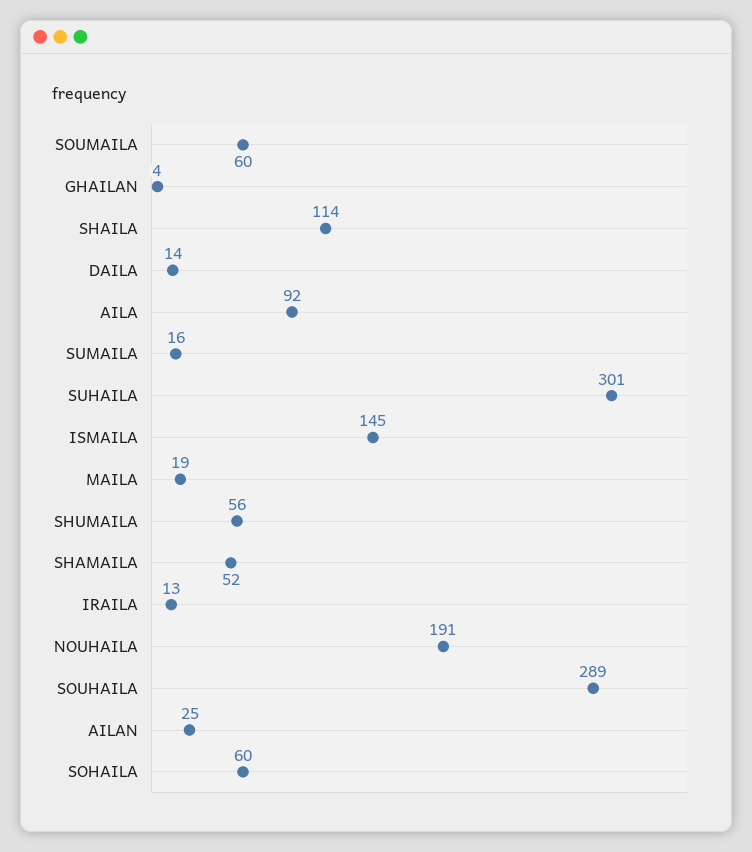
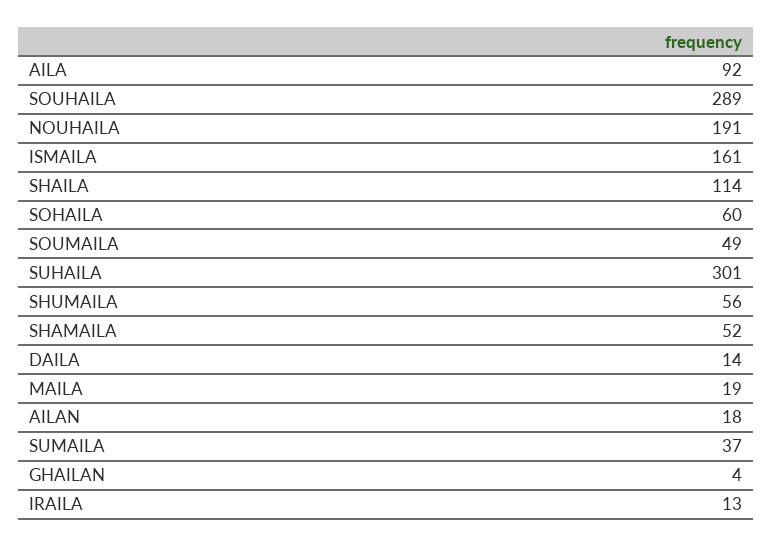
SOUMAILA: 60 -> 49
SUMAILA: 16 -> 37
ISMAILA: 145 -> 161
AILAN: 25 -> 18

